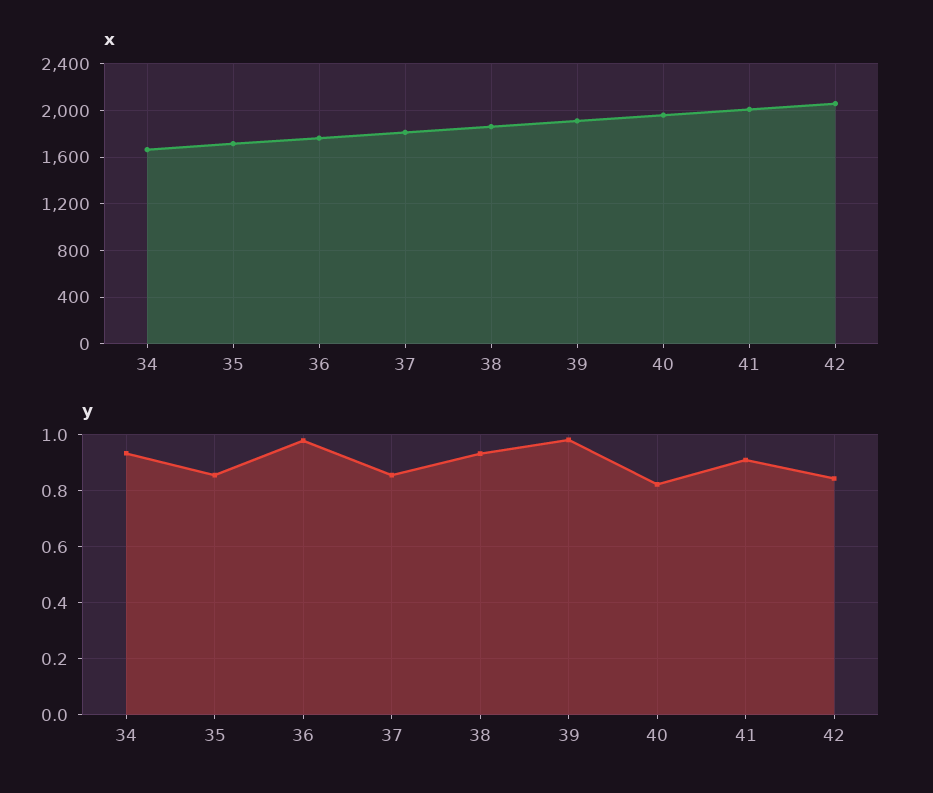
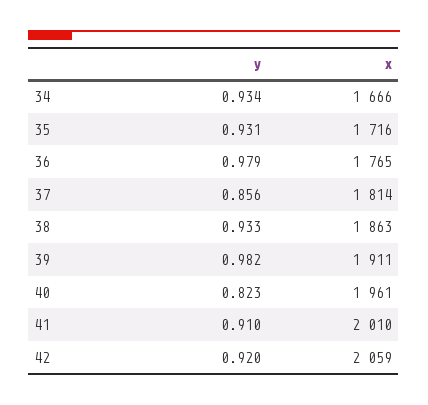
y, 35: 0.85 -> 0.931
y, 42: 0.85 -> 0.92

